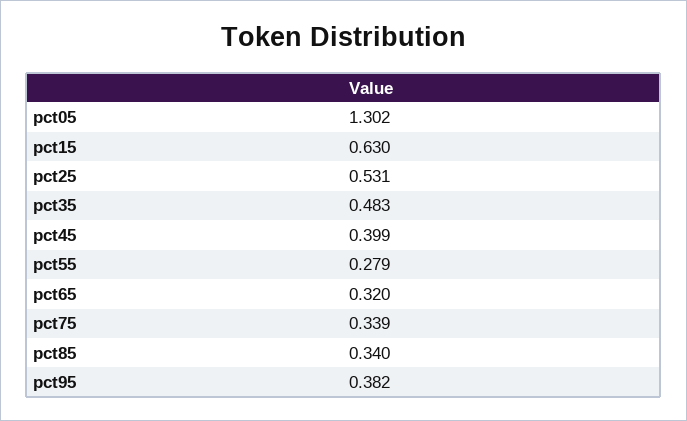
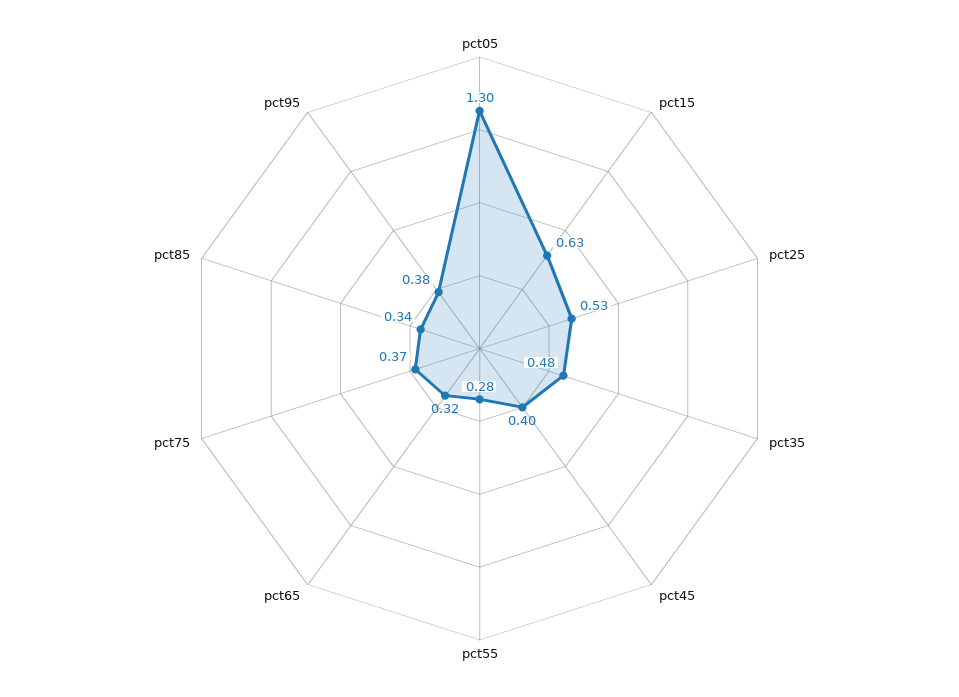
pct75: 0.339 -> 0.37

